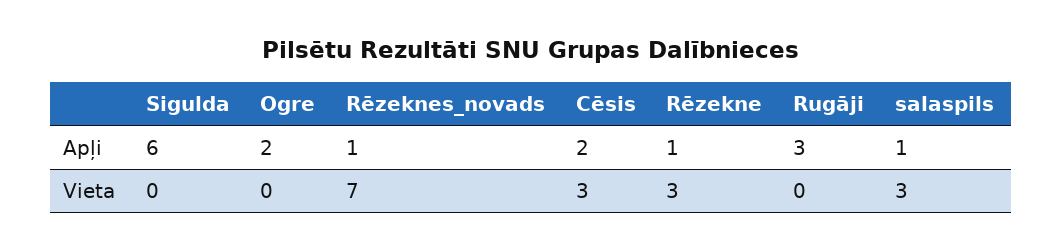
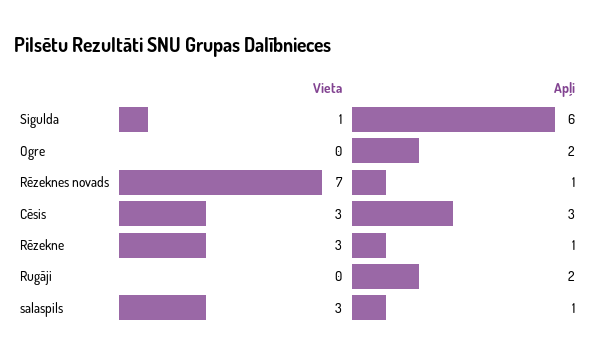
Cēsis, Apļi: 2 -> 3
Rugāji, Apļi: 3 -> 2
Sigulda, Vieta: 0 -> 1

